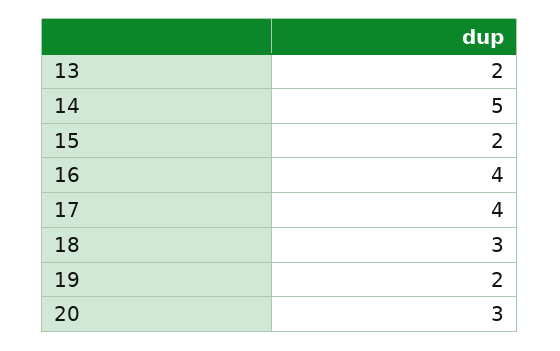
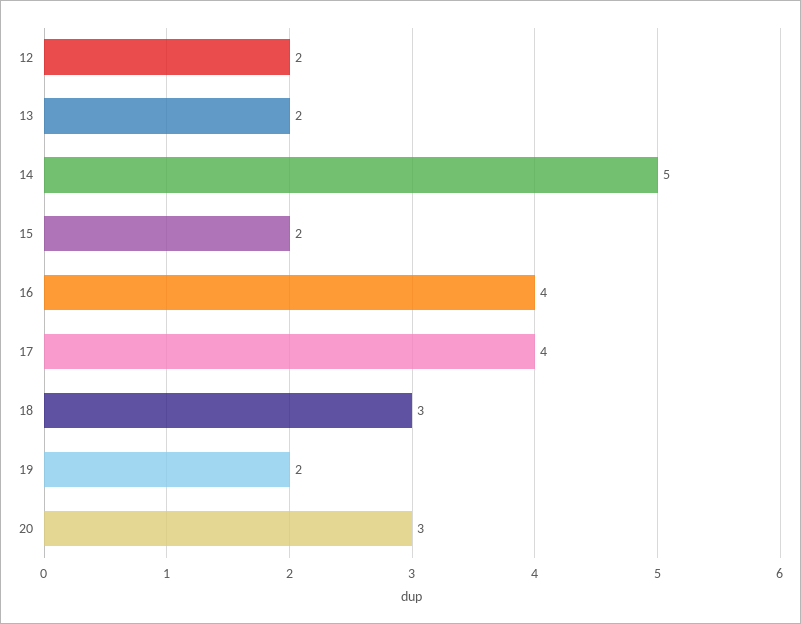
12: none -> 2

